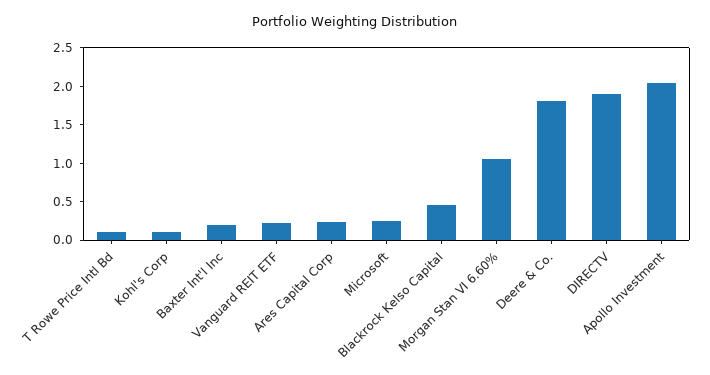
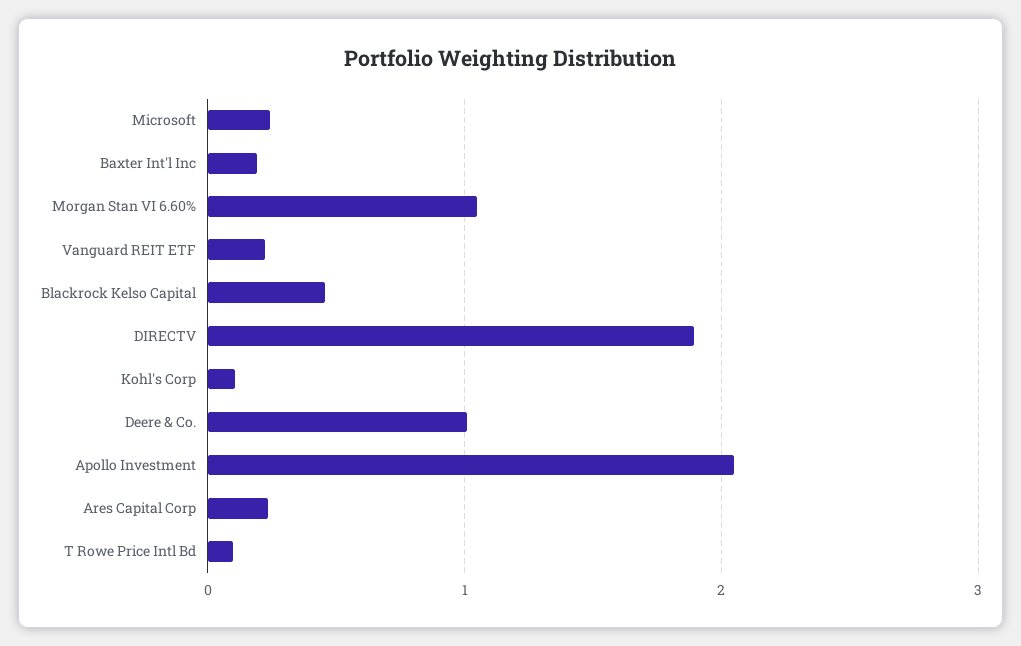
Deere & Co.: 1.75 -> 1

